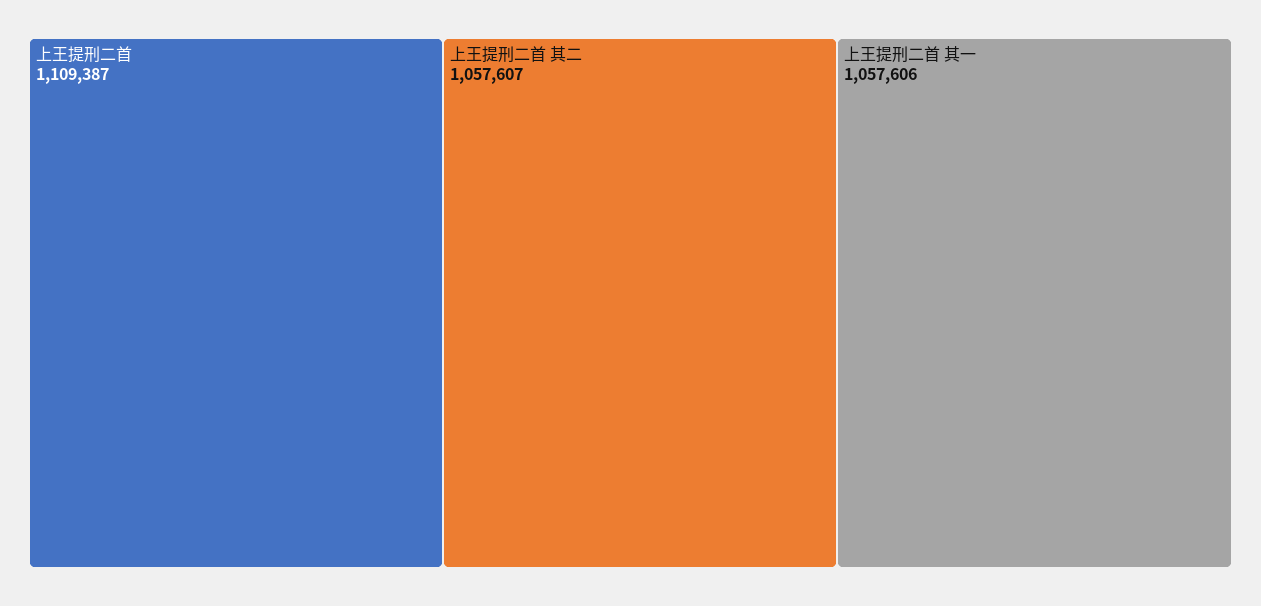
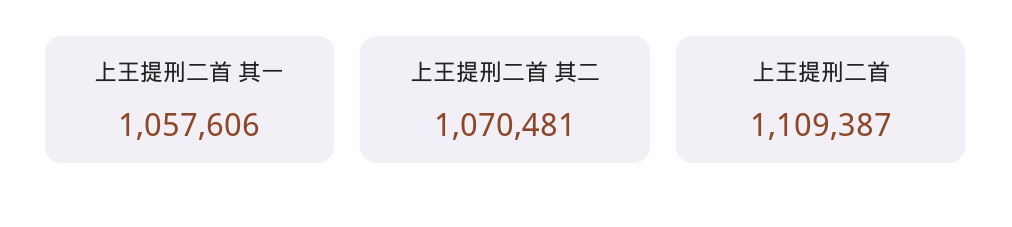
上王提刑二首 其二: 1057607 -> 1070481

